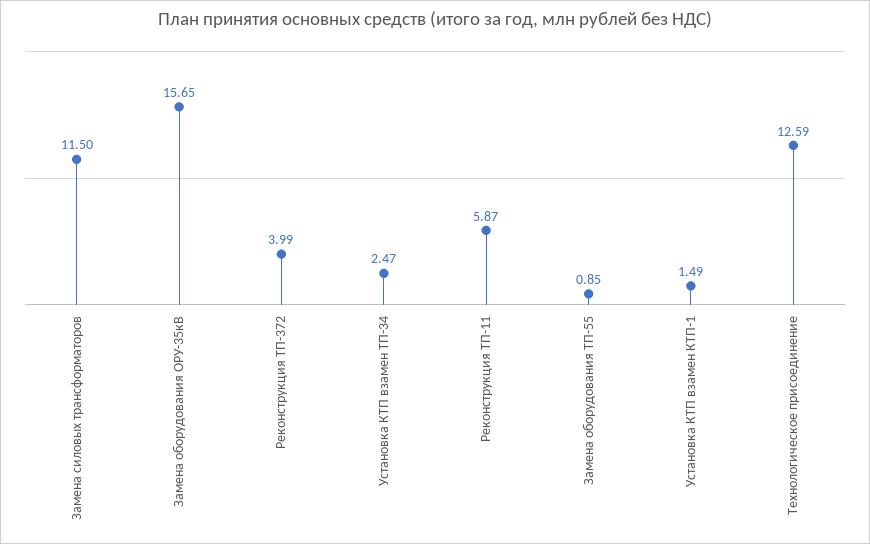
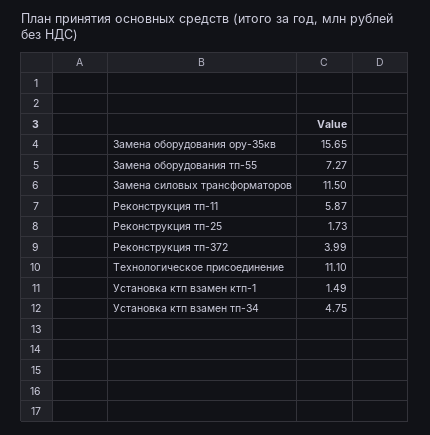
Установка КТП взамен ТП-34: 2.47 -> 4.75
Замена оборудования ТП-55: 0.85 -> 7.27
Технологическое присоединение: 12.59 -> 11.1
Реконструкция тп-25: none -> 1.73

